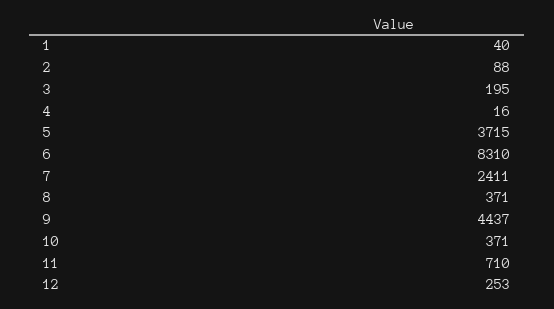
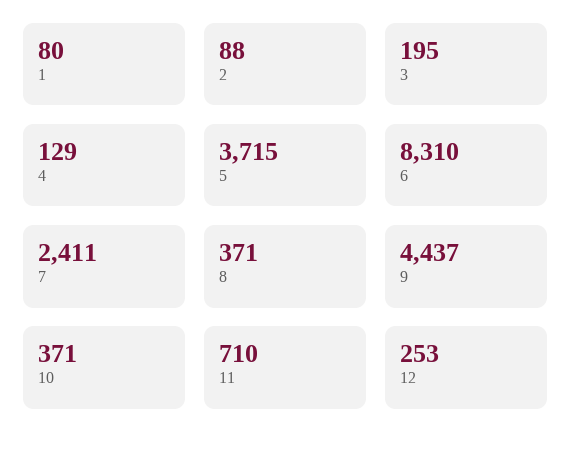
1: 40 -> 80
4: 16 -> 129

